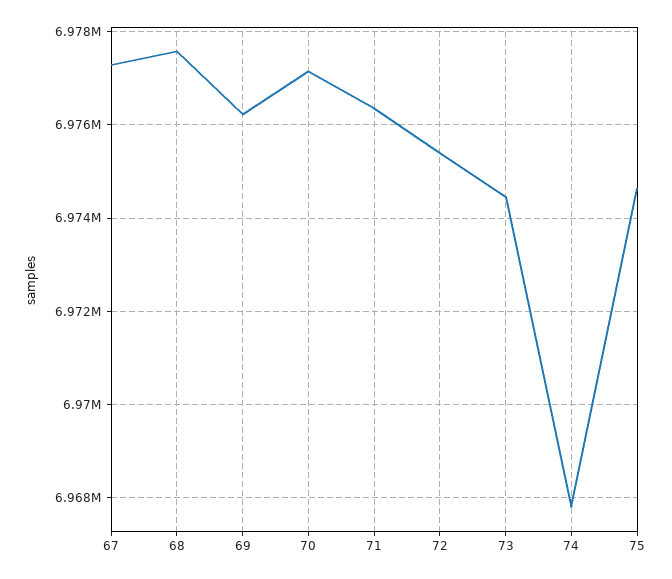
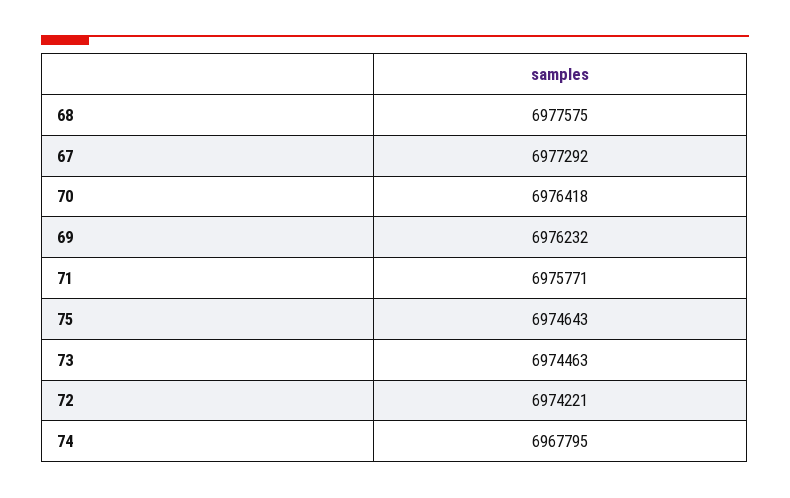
70: 6977200 -> 6976418
71: 6976400 -> 6975771
72: 6975400 -> 6974221

